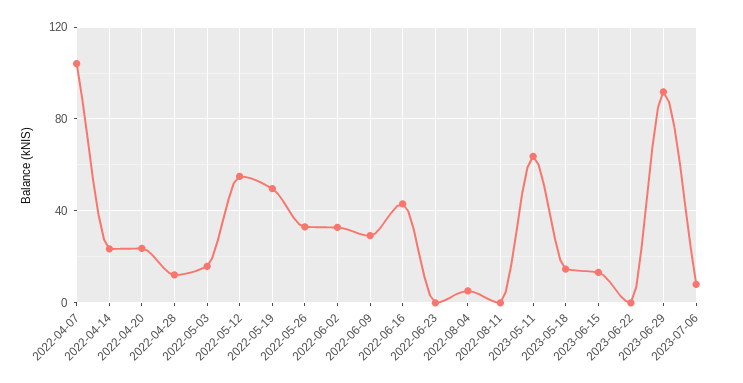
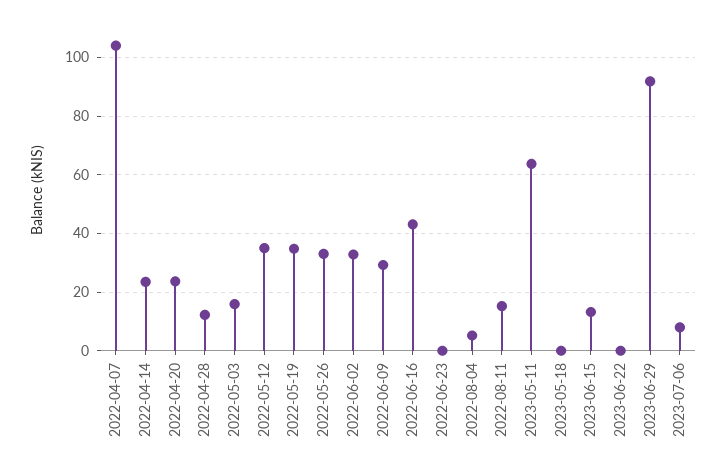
2022-05-12: 55 -> 35
2022-05-19: 50 -> 35
2022-08-11: 0 -> 15
2023-05-18: 15 -> 0

